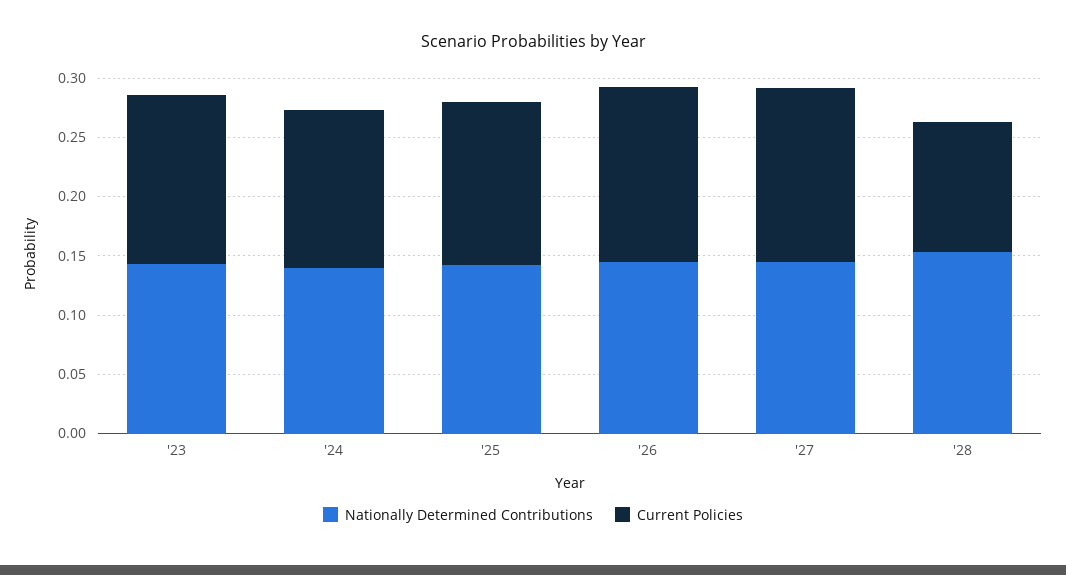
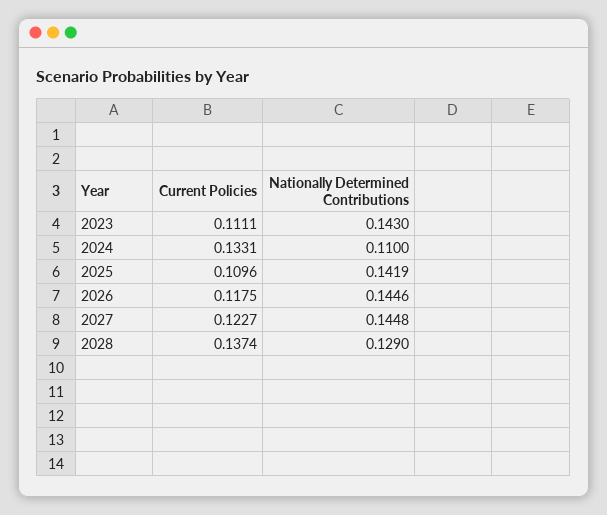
Current Policies, '23: 0.14 -> 0.1111
Nationally Determined Contributions, '24: 0.14 -> 0.11
Current Policies, '25: 0.14 -> 0.1096
Current Policies, '26: 0.15 -> 0.1175
Current Policies, '27: 0.15 -> 0.1227
Nationally Determined Contributions, '28: 0.15 -> 0.129
Current Policies, '28: 0.11 -> 0.1374

